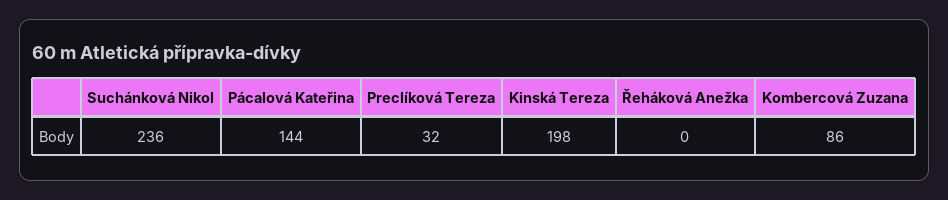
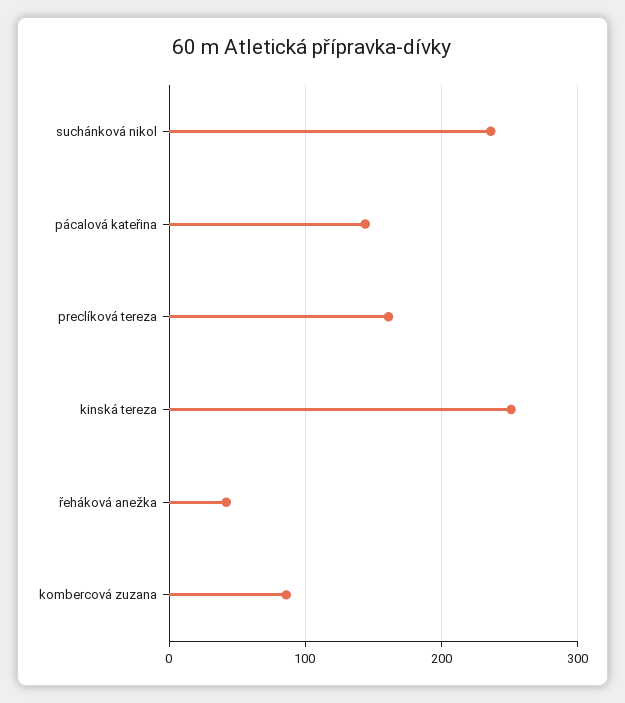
Preclíková Tereza: 32 -> 160
Kinská Tereza: 198 -> 250
Řeháková Anežka: 0 -> 40

